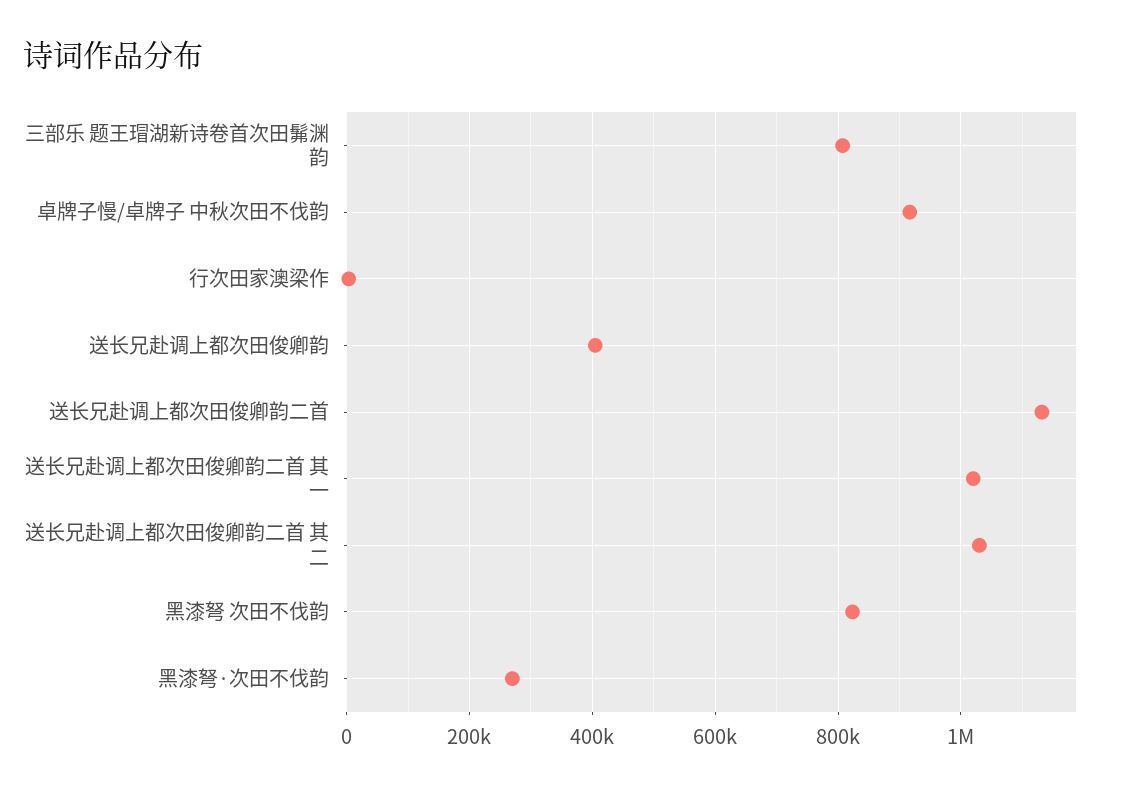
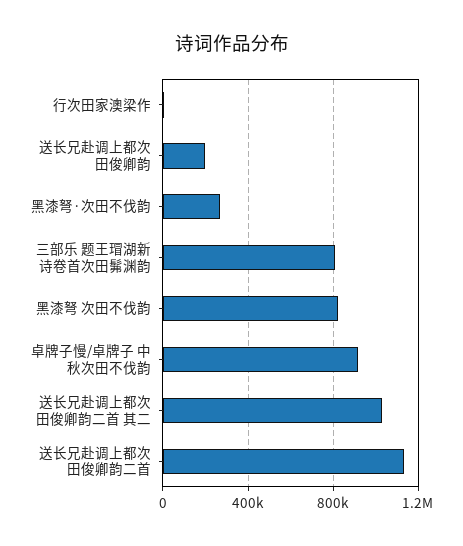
送长兄赴调上都次田俊卿韵: 400000 -> 200000
送长兄赴调上都次田俊卿韵二首 其一: 1020000 -> none

